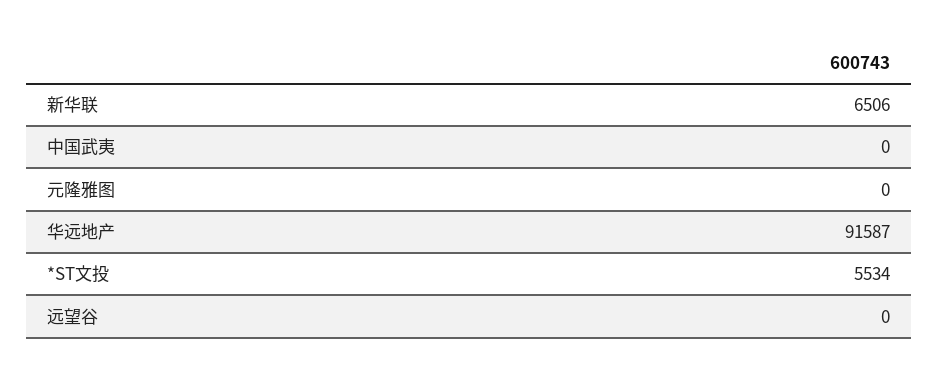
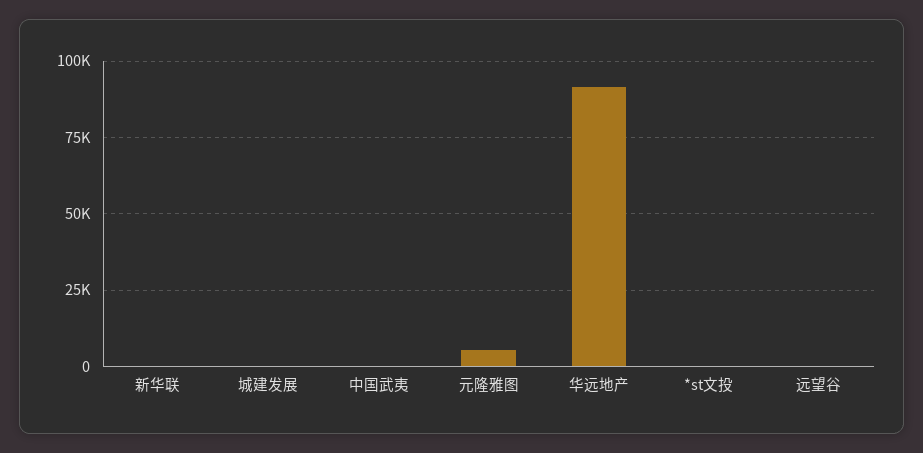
新华联: 6506 -> 0
元隆雅图: 0 -> 5000
*ST文投: 5534 -> 0
城建发展: none -> 0

